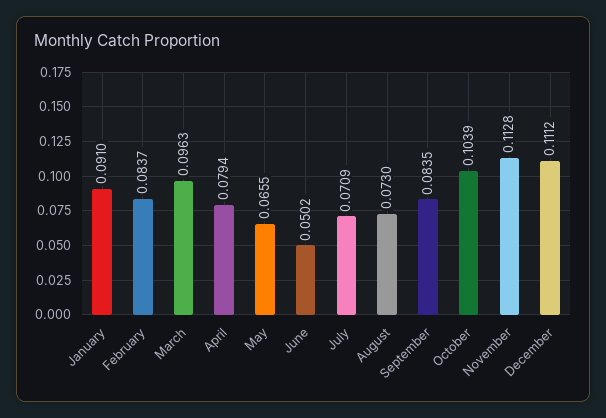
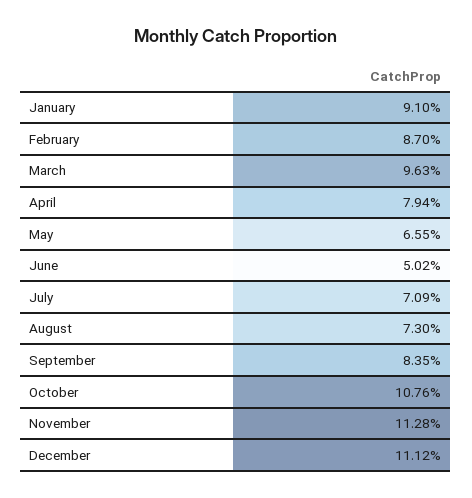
February: 0.0837 -> 0.087
October: 0.1039 -> 0.1076

